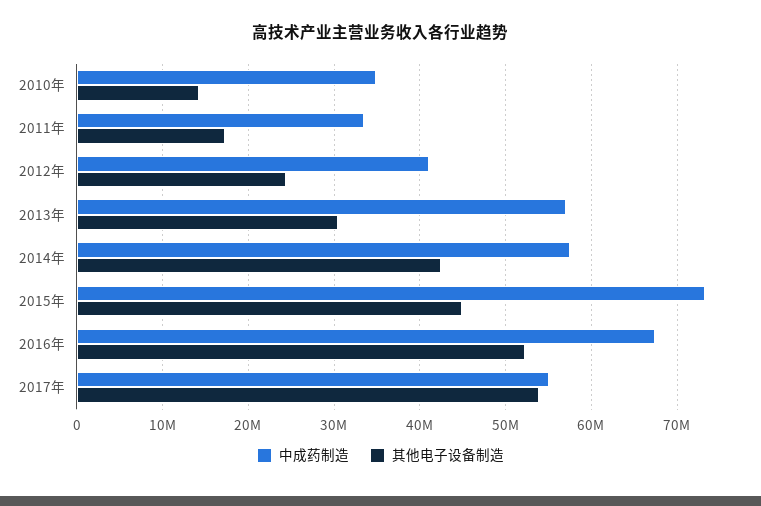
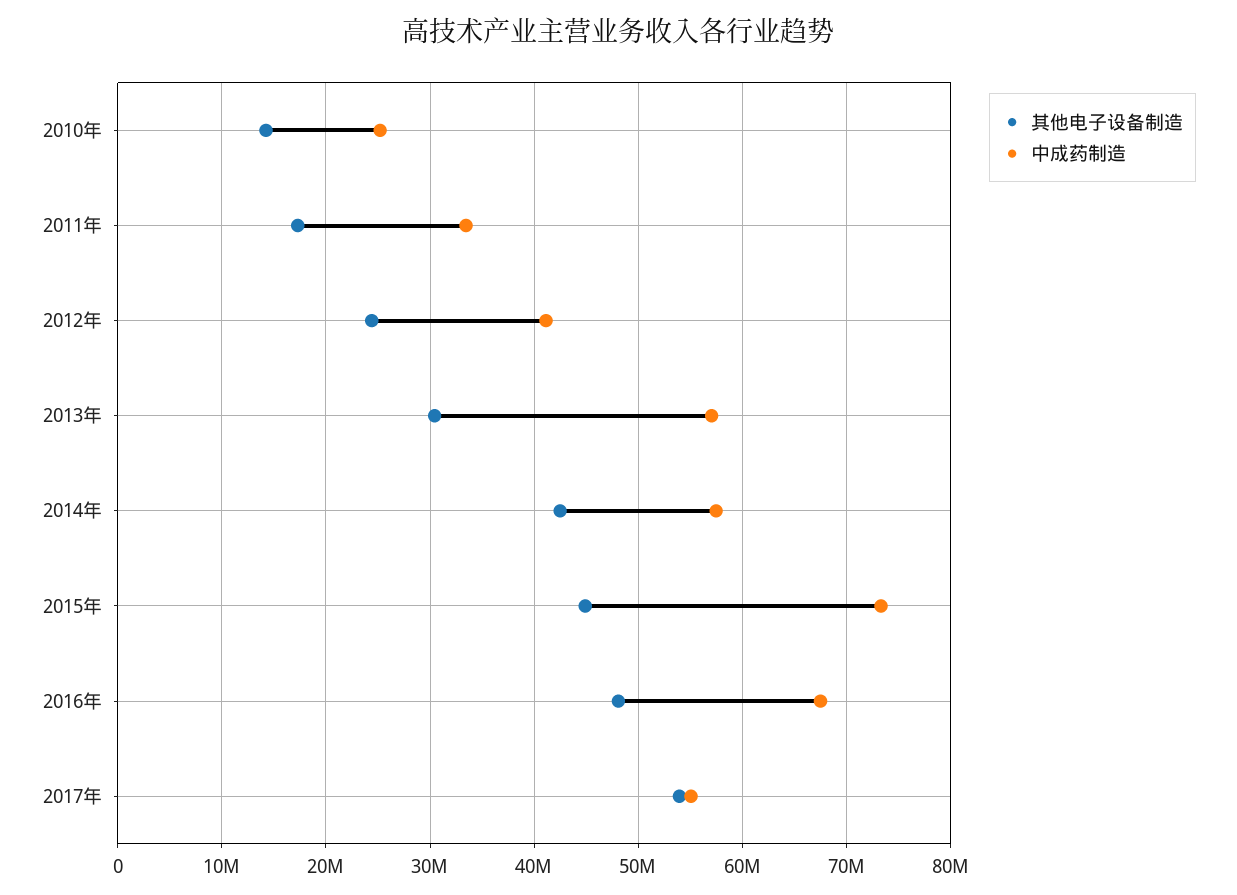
中成药制造, 2010年: 35000000 -> 25000000
其他电子设备制造, 2016年: 52000000 -> 48000000

